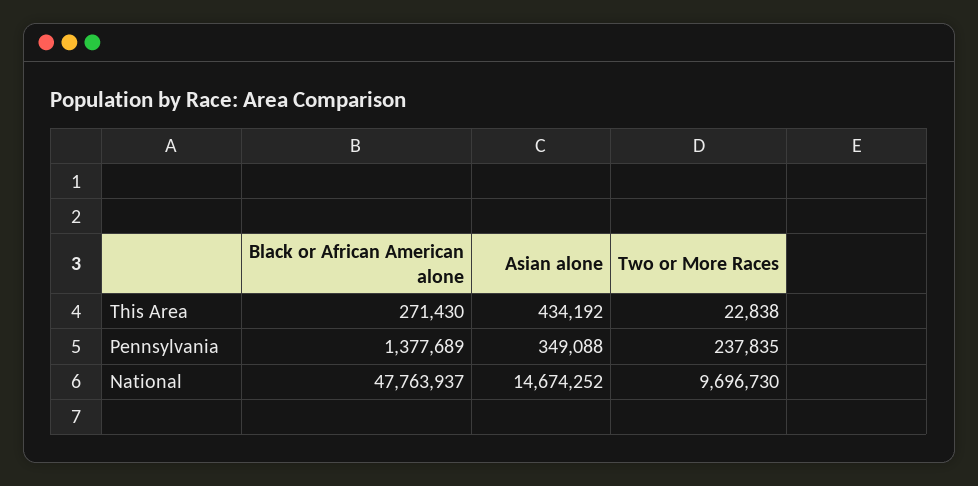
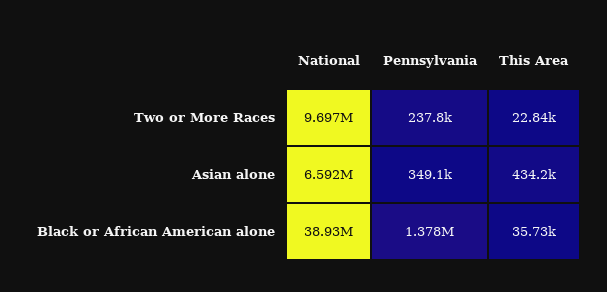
Black or African American alone, This Area: 271430 -> 35730
Black or African American alone, National: 47763937 -> 38930000
Asian alone, National: 14674252 -> 6592000

